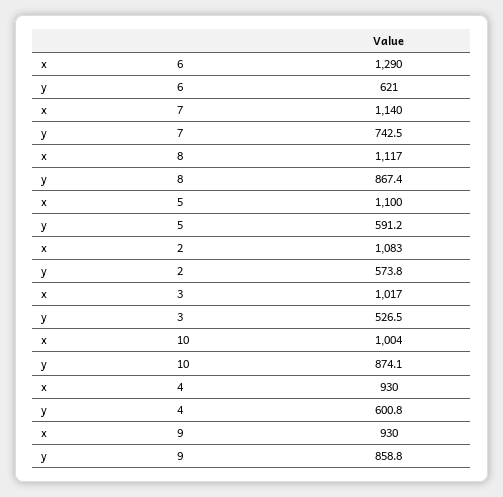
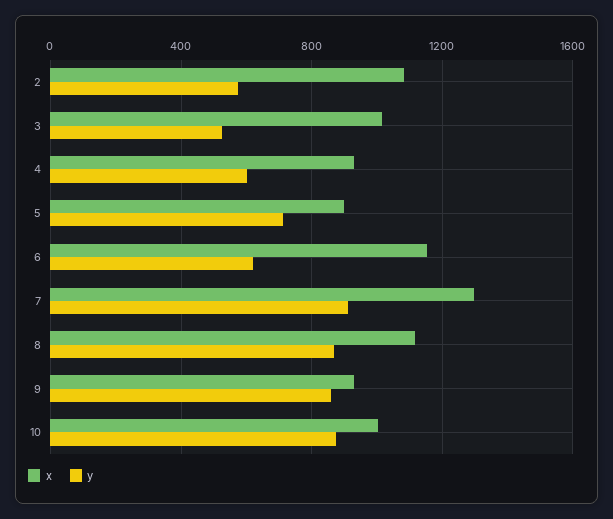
x, 6: 1290 -> 1150
x, 7: 1140 -> 1300
y, 7: 742.5 -> 900
x, 5: 1100 -> 900
y, 5: 591.2 -> 700

